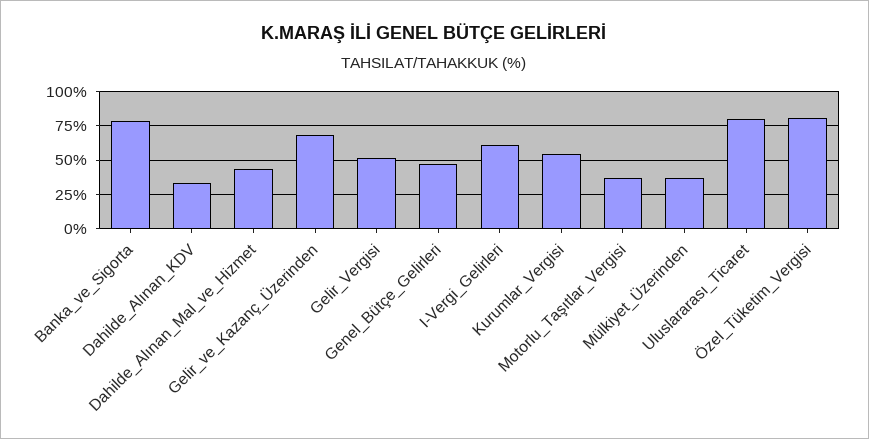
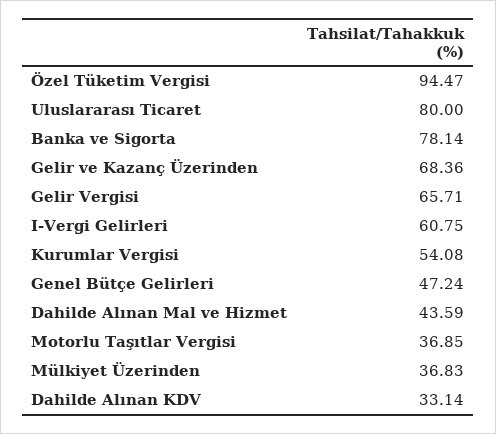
Gelir_Vergisi: 50 -> 65.71
Özel_Tüketim_Vergisi: 80 -> 94.47

